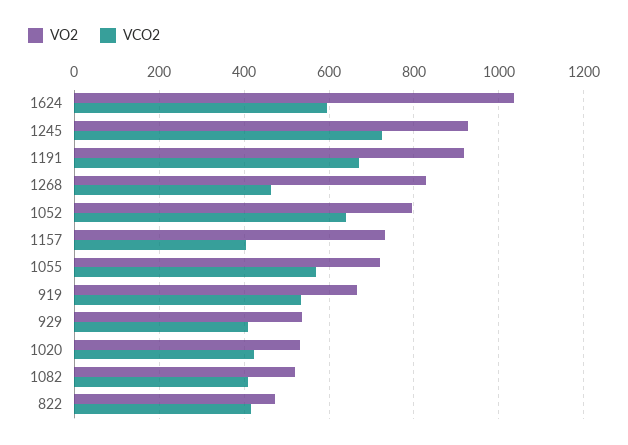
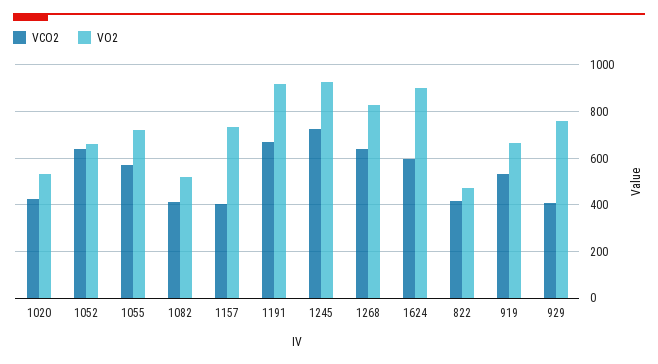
VO2, 1624: 1040 -> 900
VCO2, 1268: 460 -> 650
VO2, 1052: 800 -> 650
VO2, 929: 540 -> 750

